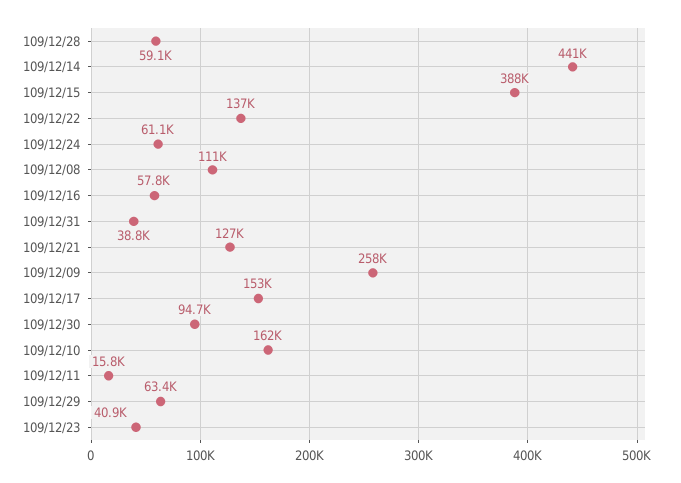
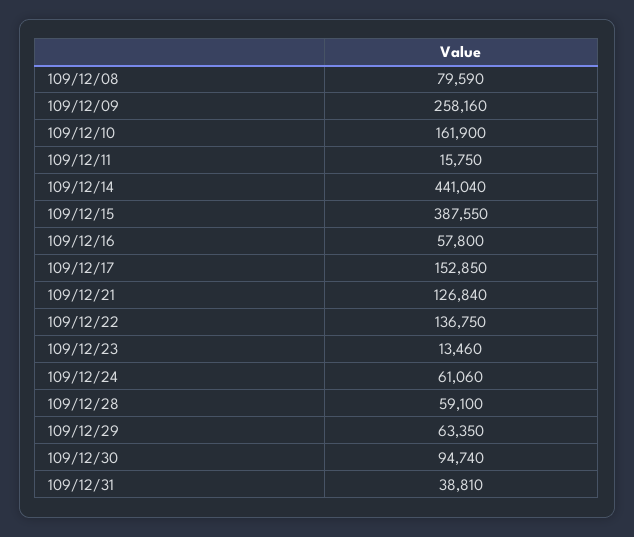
109/12/08: 111000 -> 79590
109/12/23: 40900 -> 13460

